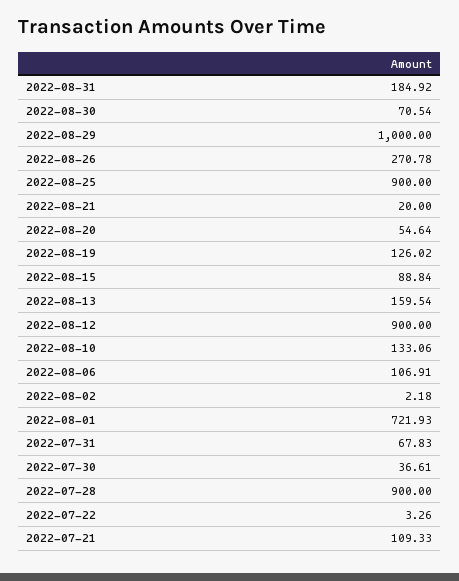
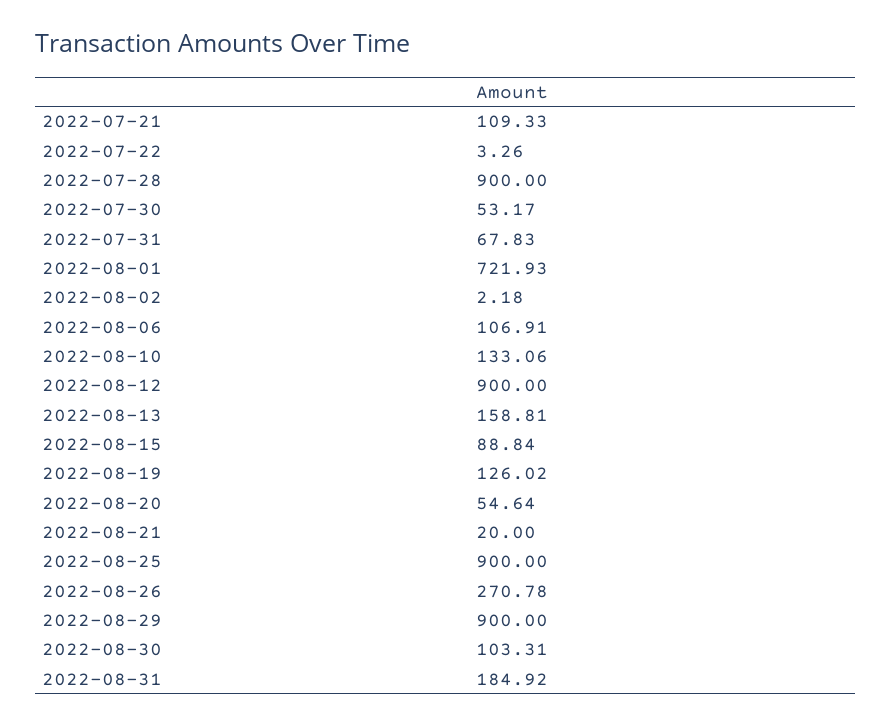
2022-08-30: 70.54 -> 103.31
2022-08-29: 1000 -> 900
2022-08-13: 159.54 -> 158.81
2022-07-30: 36.61 -> 53.17

